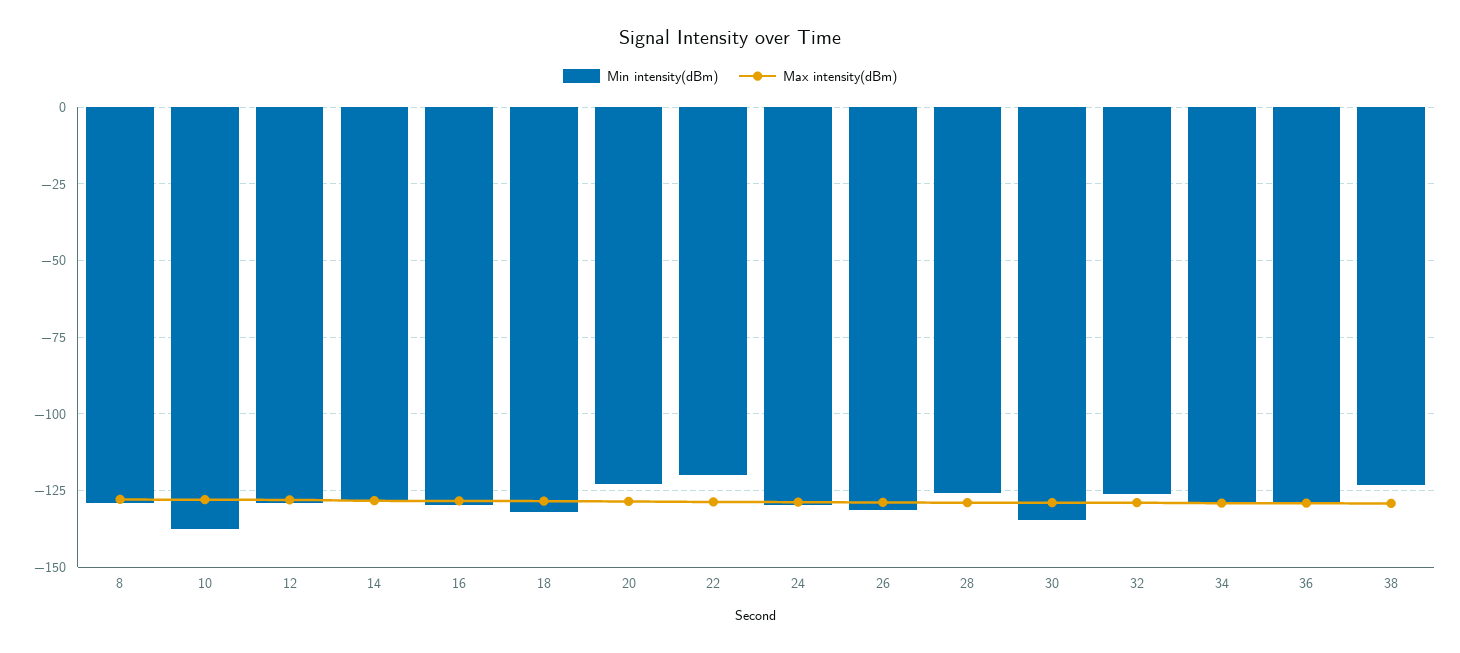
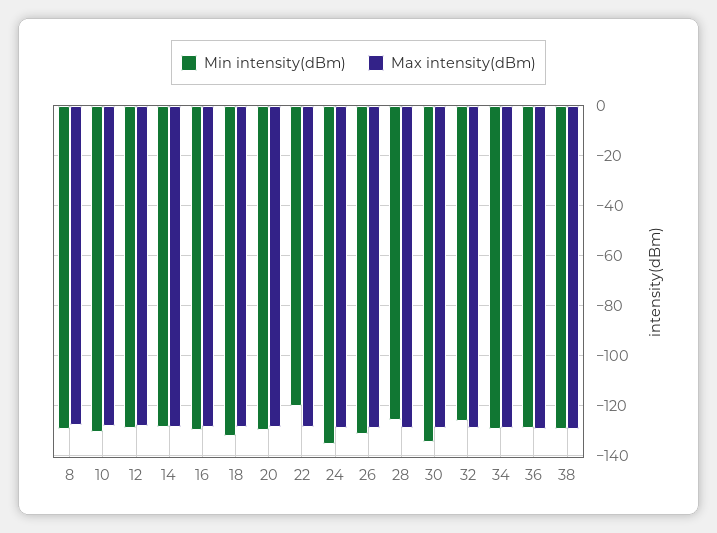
Min intensity(dBm), 10: -137.5 -> -130
Min intensity(dBm), 20: -122.5 -> -130
Min intensity(dBm), 24: -130 -> -135
Min intensity(dBm), 38: -122.5 -> -130

